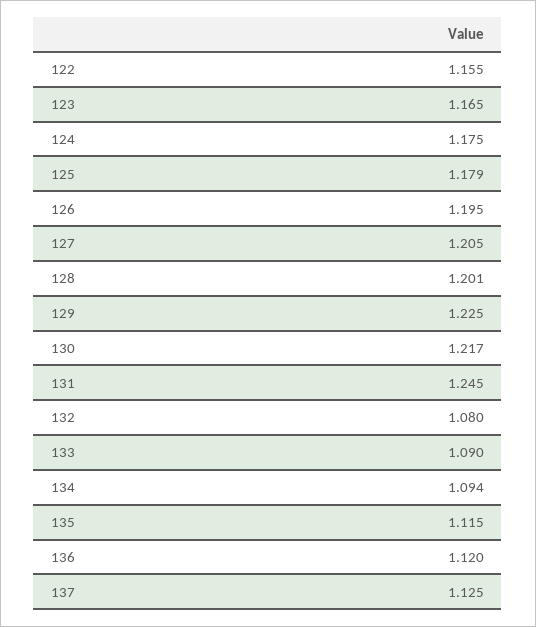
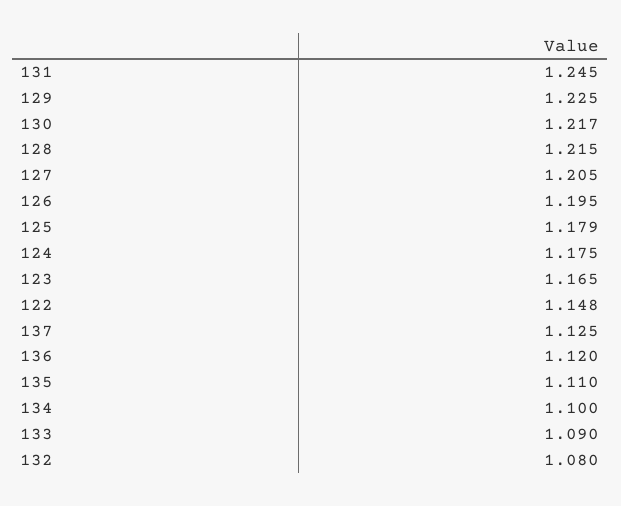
122: 1.155 -> 1.148
128: 1.201 -> 1.215
134: 1.094 -> 1.1
135: 1.115 -> 1.11

